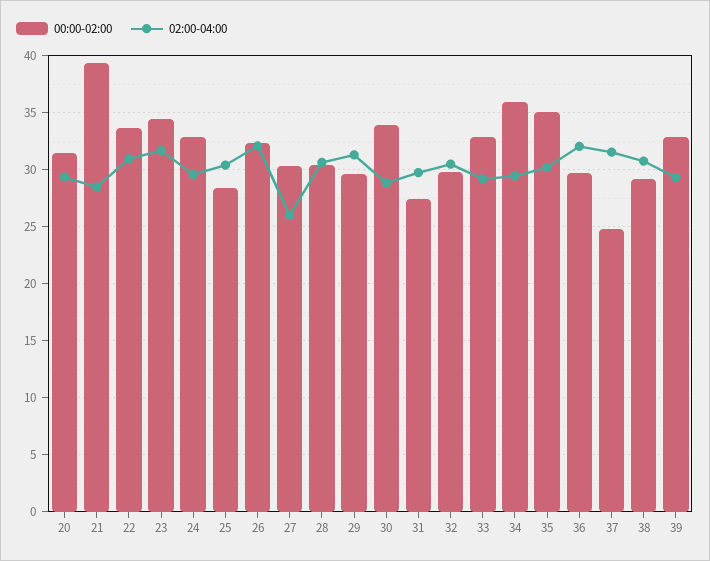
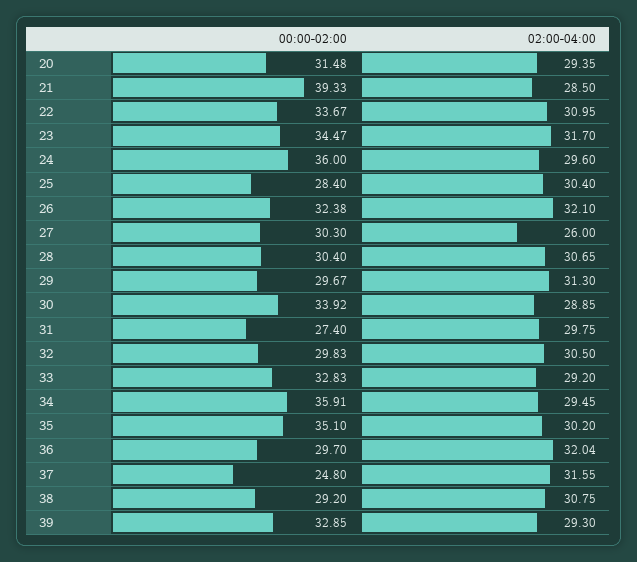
00:00-02:00, 24: 33 -> 36

